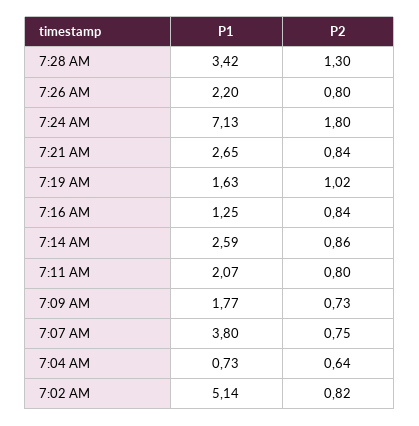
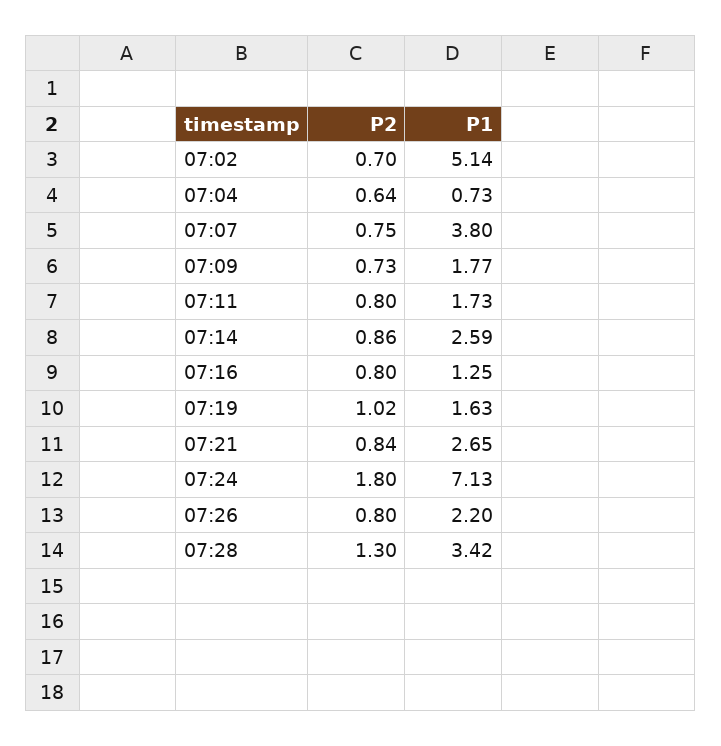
P2, 7:16 AM: 0.84 -> 0.8
P1, 7:11 AM: 2.07 -> 1.73
P2, 7:02 AM: 0.82 -> 0.7

